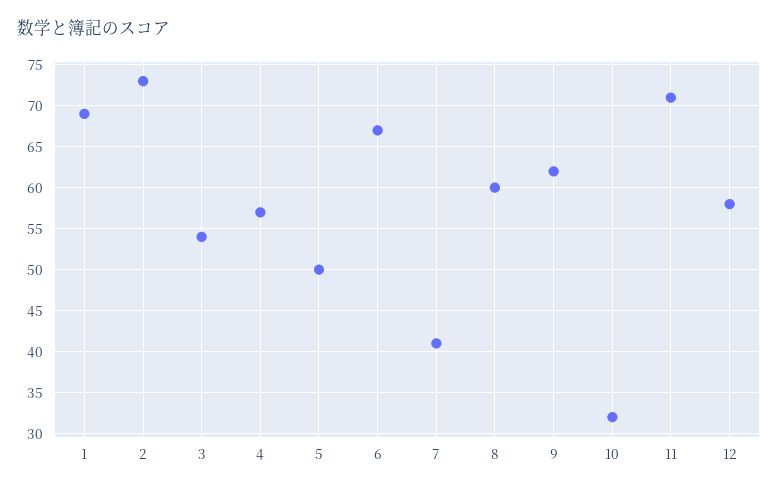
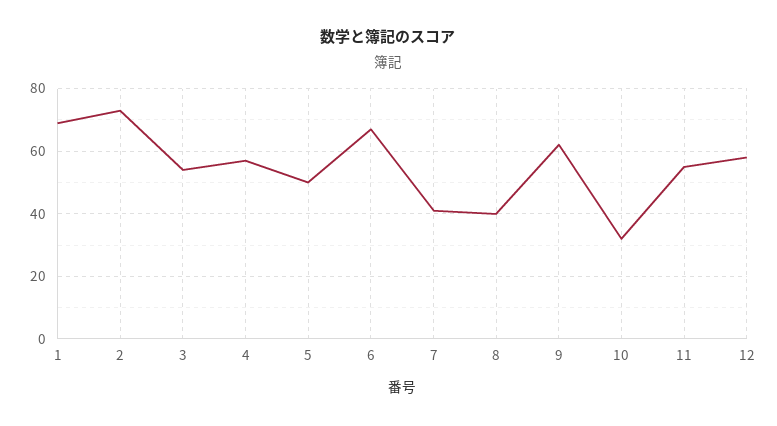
8: 60 -> 40
11: 71 -> 55

